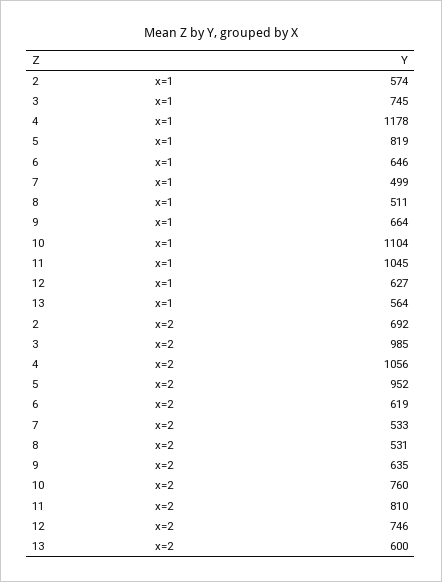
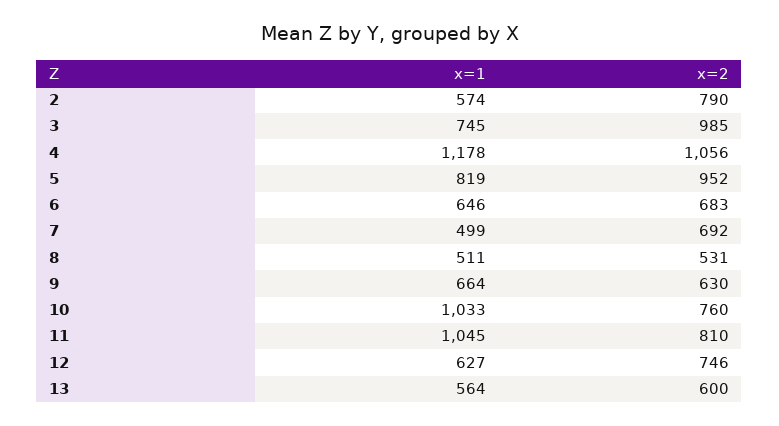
10, x=1: 1104 -> 1033
2, x=2: 692 -> 790
6, x=2: 619 -> 683
7, x=2: 533 -> 692
9, x=2: 635 -> 630

